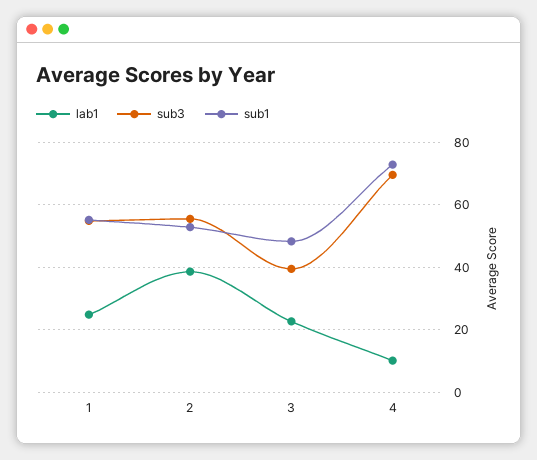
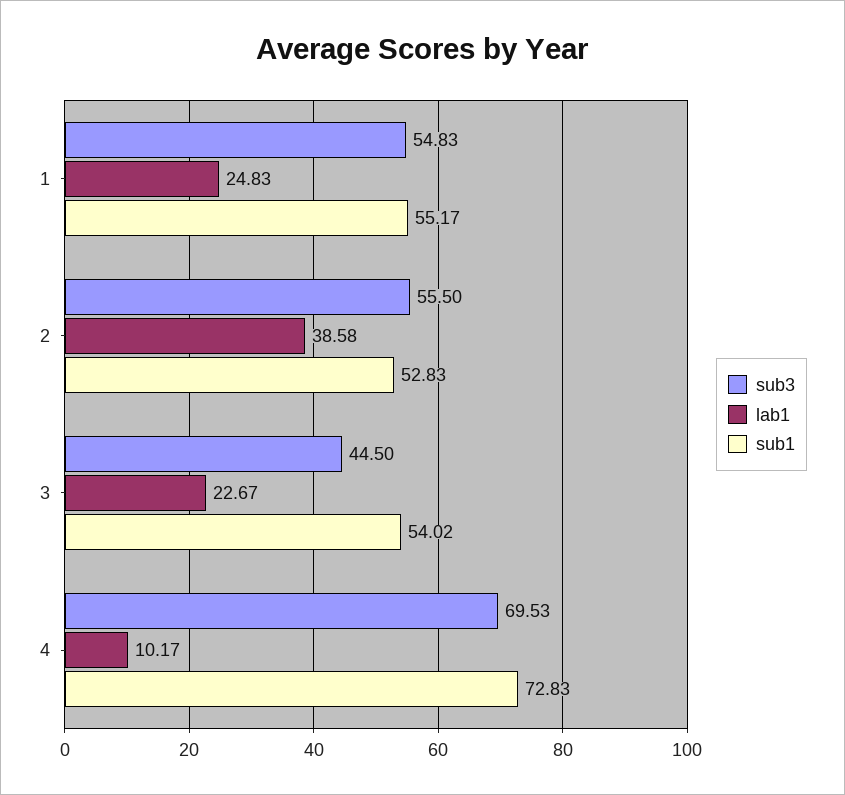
sub3, 3: 40 -> 44.5
sub1, 3: 48 -> 54.02

